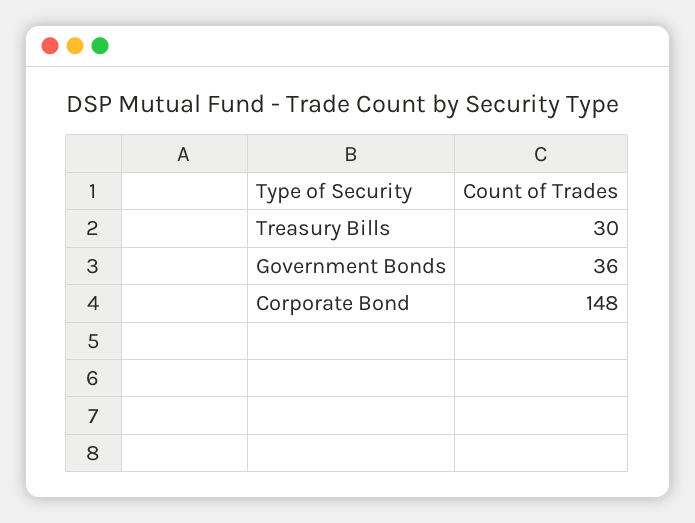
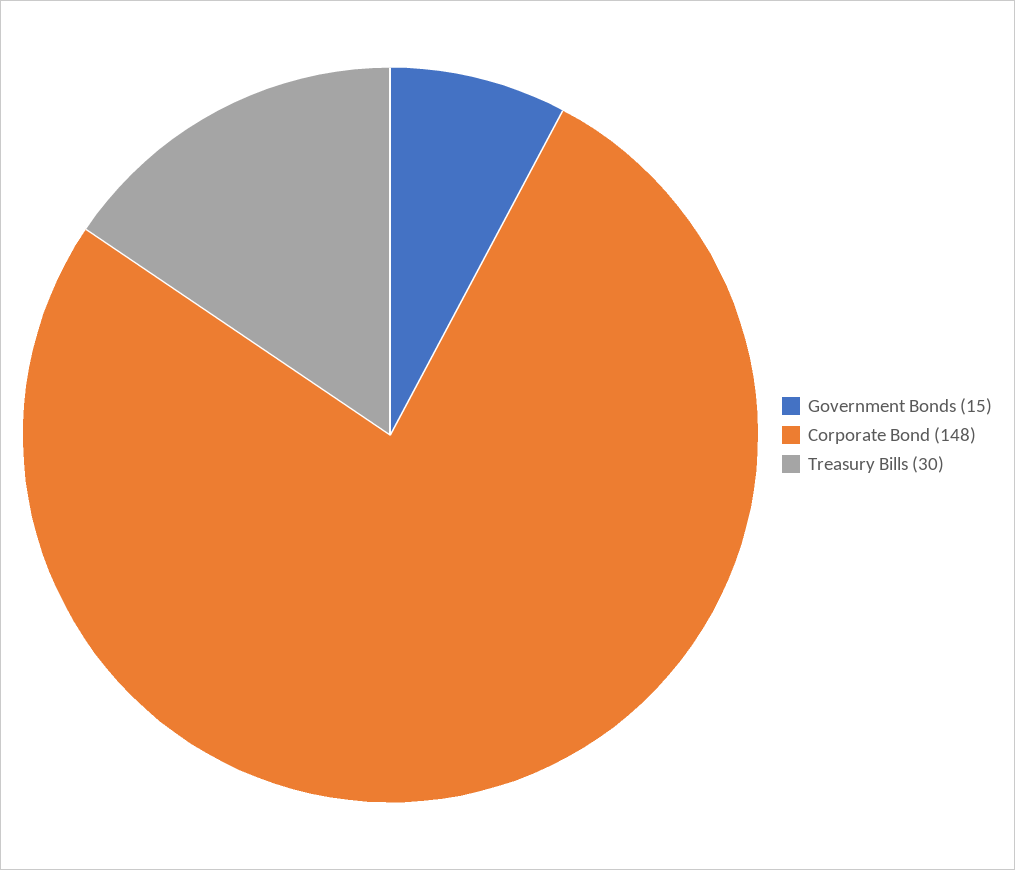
Government Bonds: 36 -> 15

